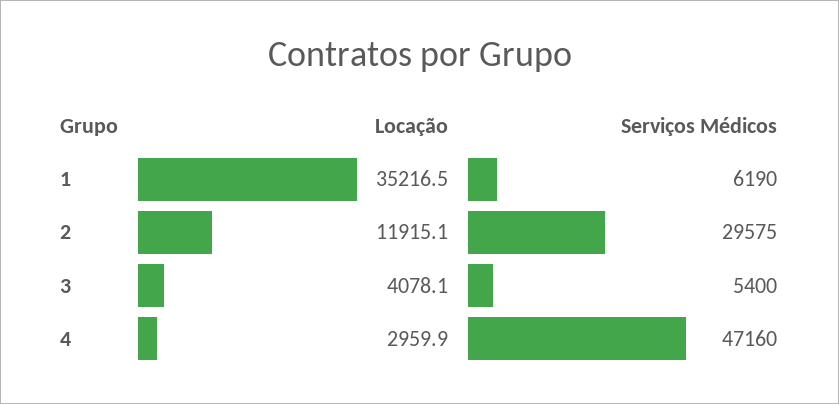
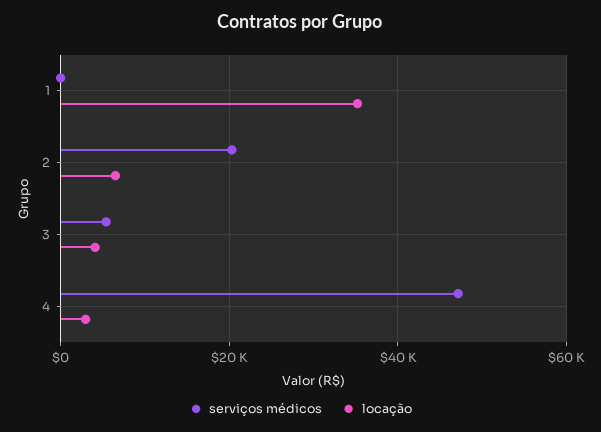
Serviços Médicos, 1: 6190 -> 0
Locação, 2: 11915.1 -> 6000
Serviços Médicos, 2: 29575 -> 20000

